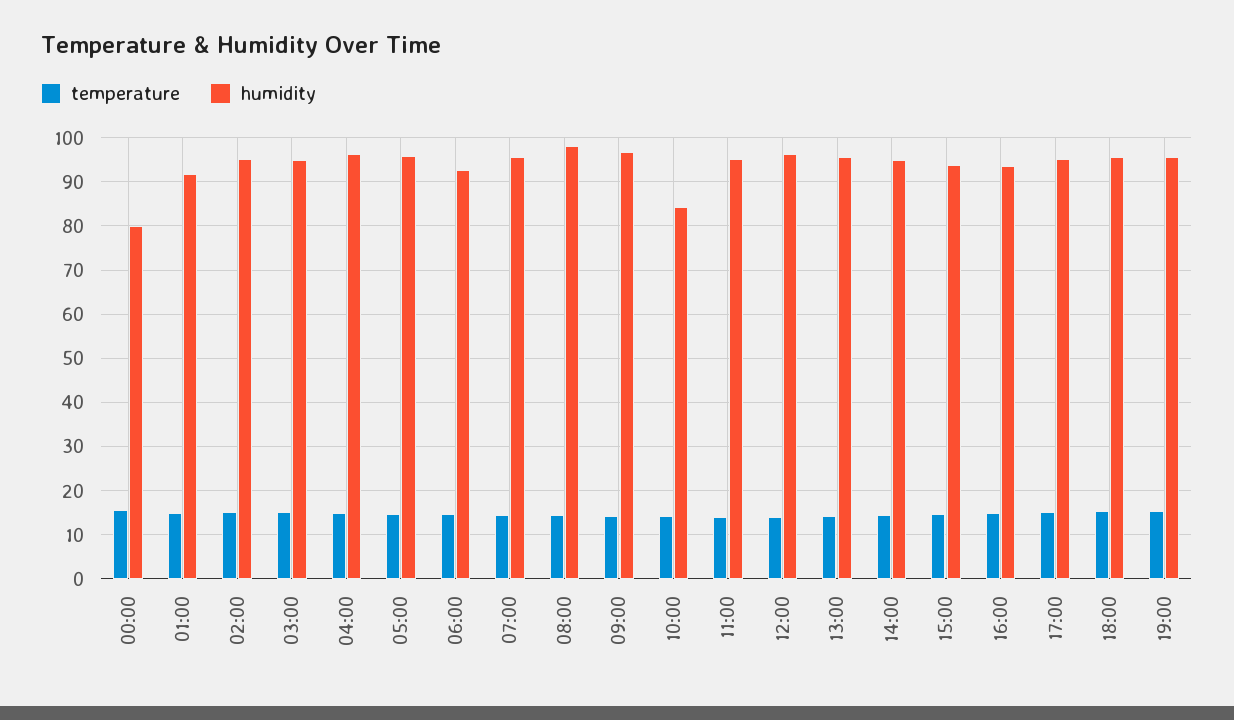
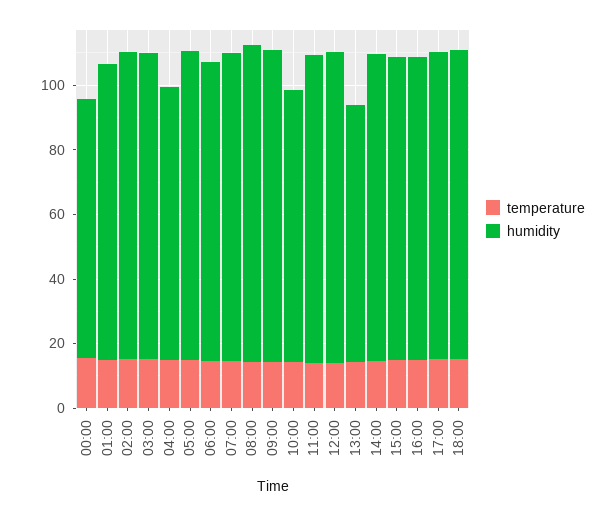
humidity, 04:00: 96 -> 85
humidity, 13:00: 96 -> 80
temperature, 19:00: 16 -> none
humidity, 19:00: 96 -> none

